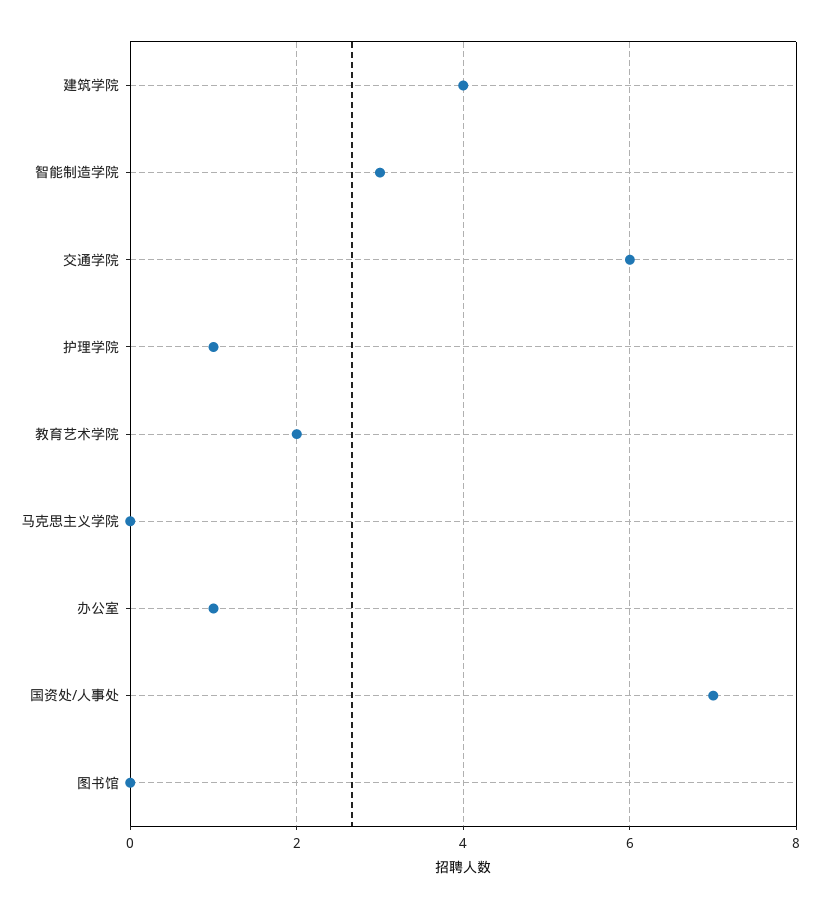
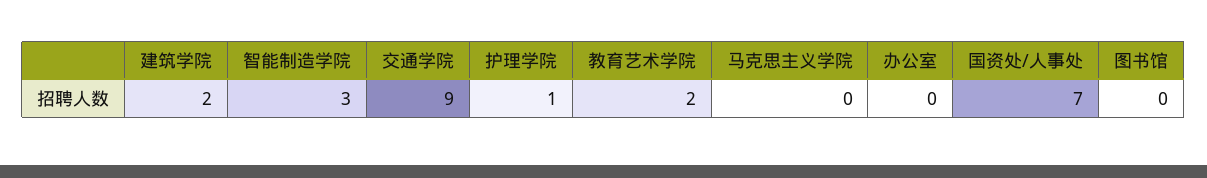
建筑学院: 4 -> 2
交通学院: 6 -> 9
办公室: 1 -> 0

